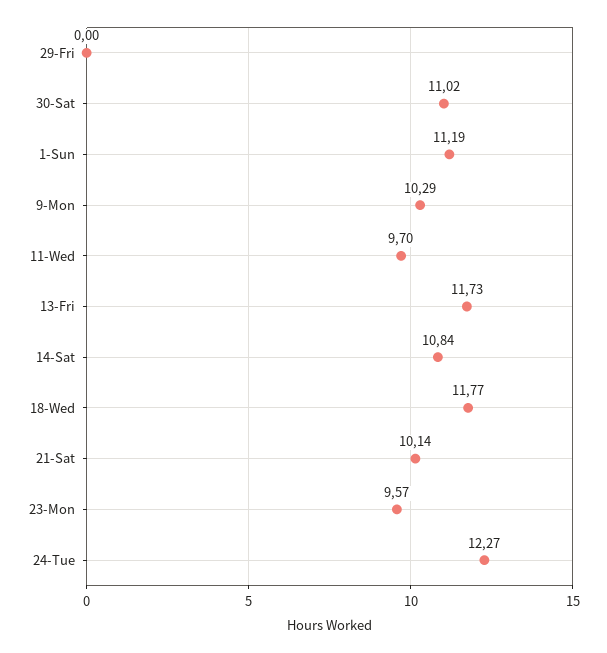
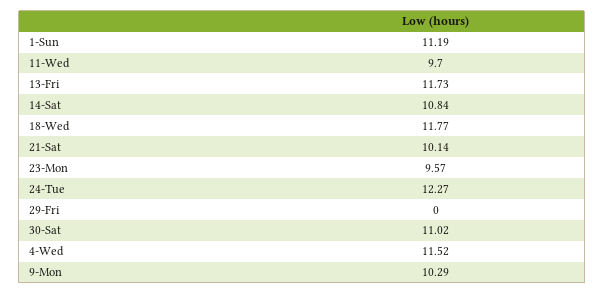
4-Wed: none -> 11.52

